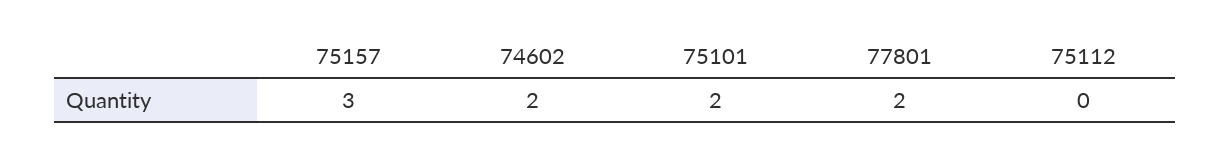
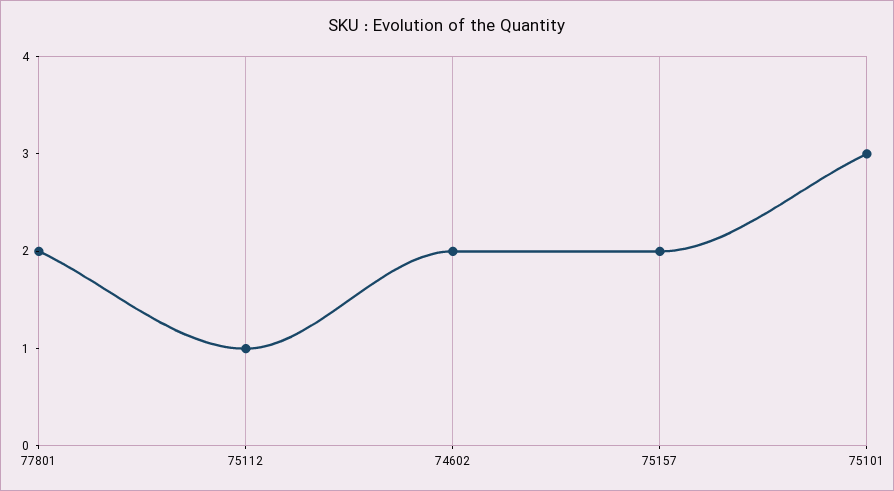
75157: 3 -> 2
75101: 2 -> 3
75112: 0 -> 1

